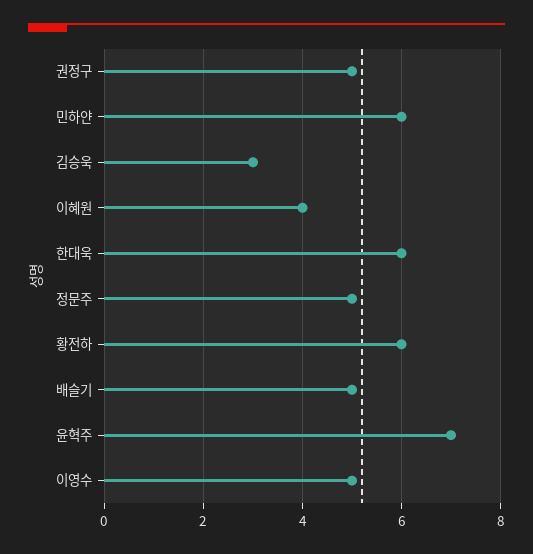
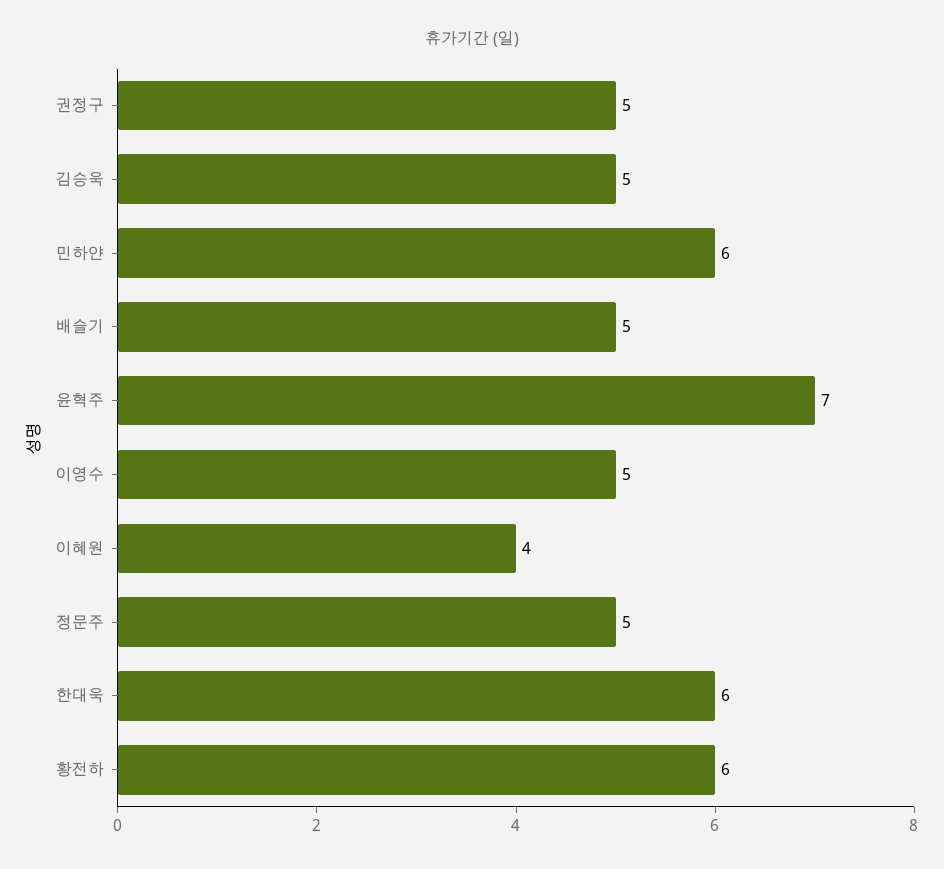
김승욱: 3 -> 5

